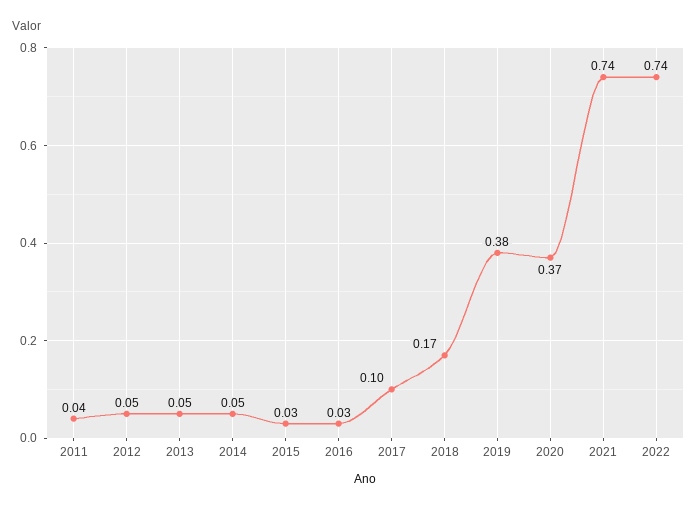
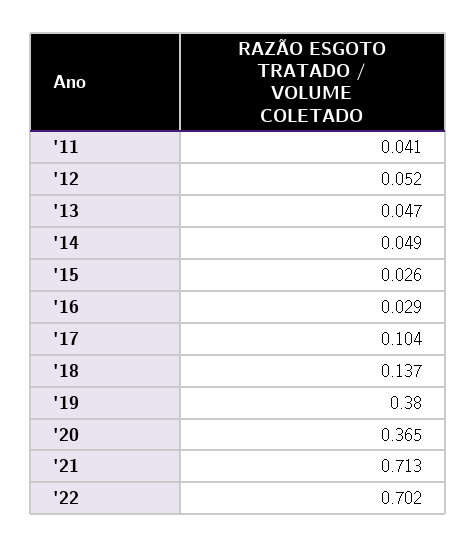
2018: 0.17 -> 0.137
2021: 0.74 -> 0.713
2022: 0.74 -> 0.702

